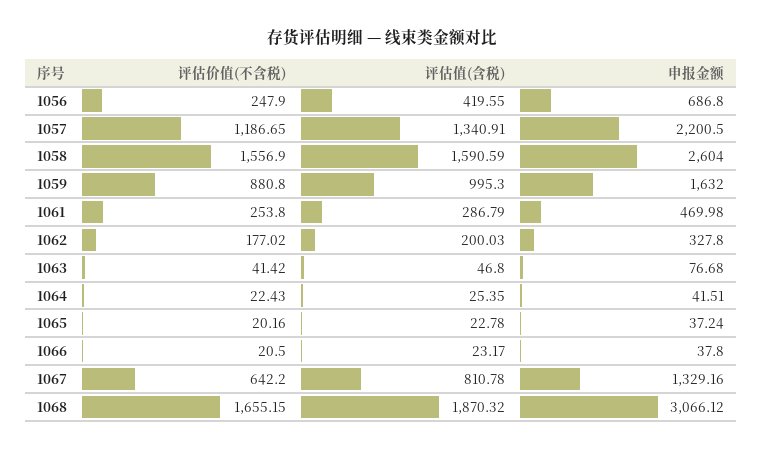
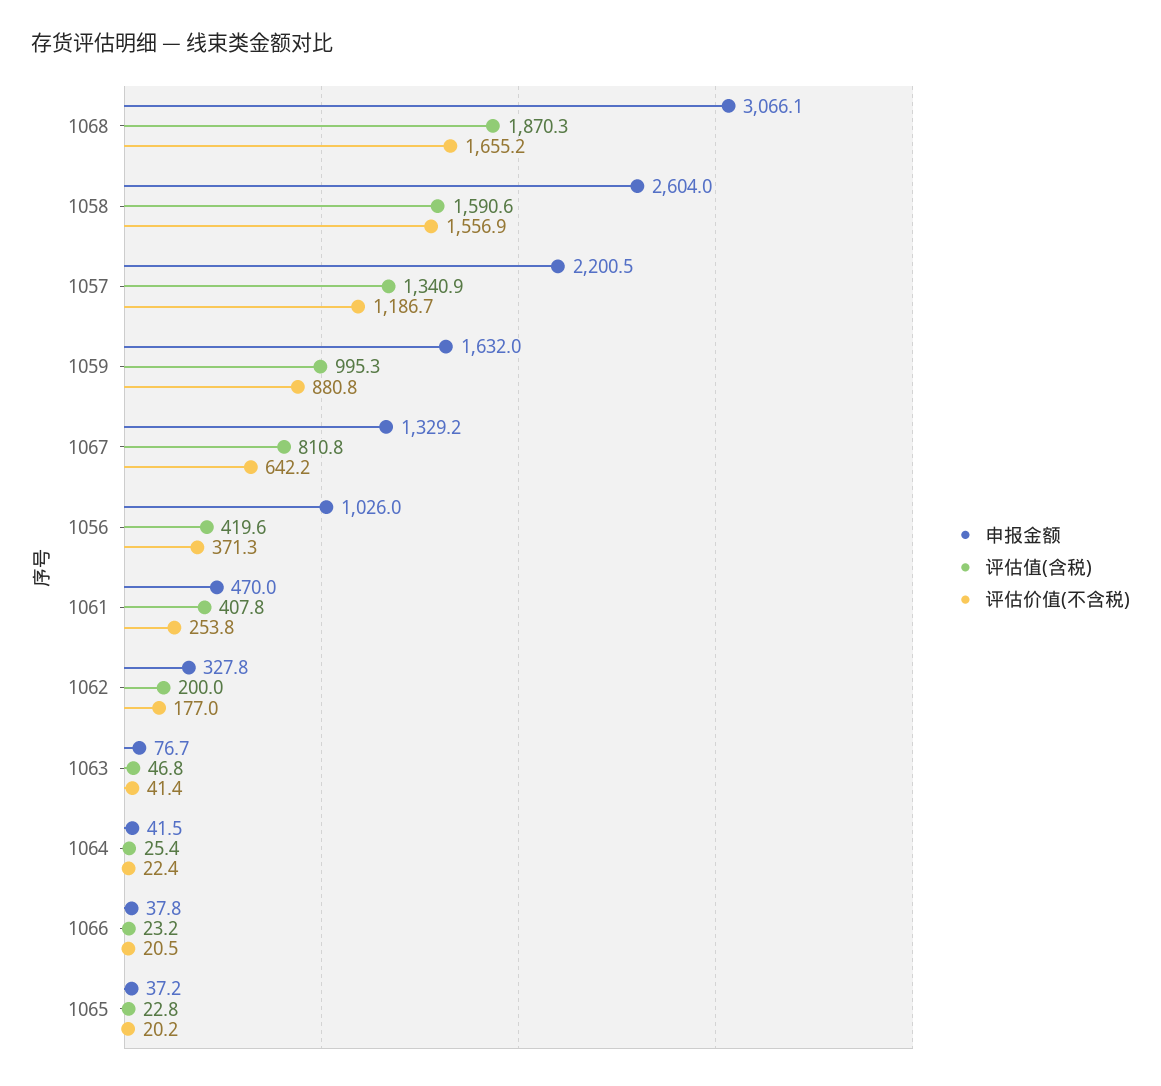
评估价值(不含税), 1056: 247.9 -> 371.3
申报金额, 1056: 686.8 -> 1026
评估值(含税), 1061: 286.79 -> 407.8

